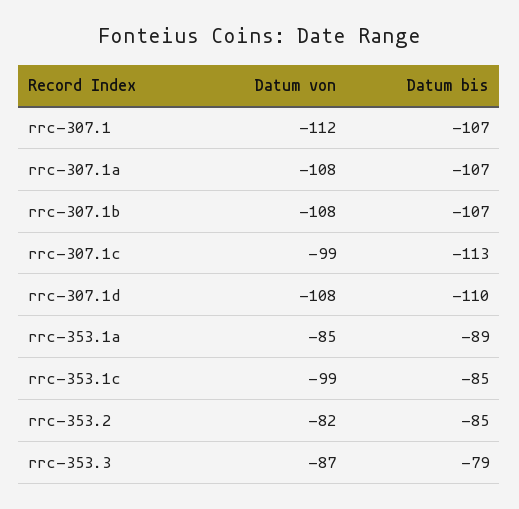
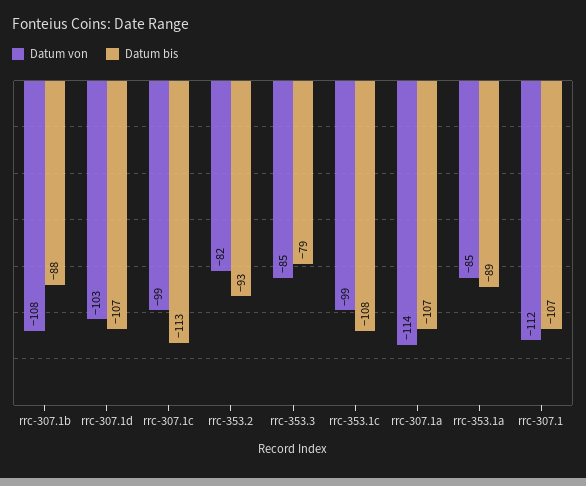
Datum von, rrc-307.1a: -108 -> -114
Datum bis, rrc-307.1b: -107 -> -88
Datum von, rrc-307.1d: -108 -> -103
Datum bis, rrc-307.1d: -110 -> -107
Datum bis, rrc-353.1c: -85 -> -108
Datum bis, rrc-353.2: -85 -> -93
Datum von, rrc-353.3: -87 -> -85

